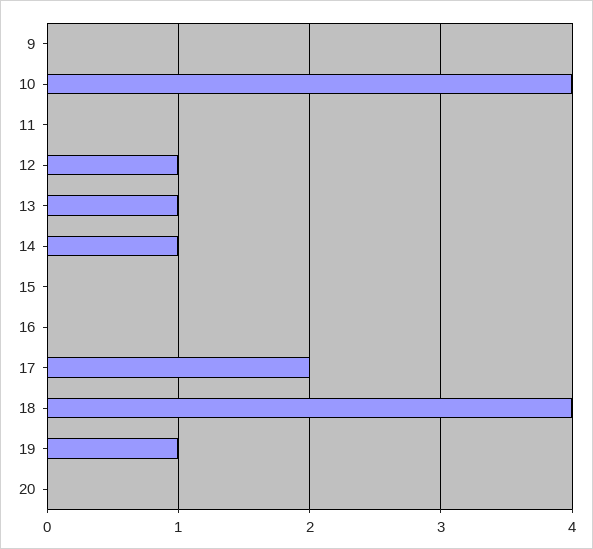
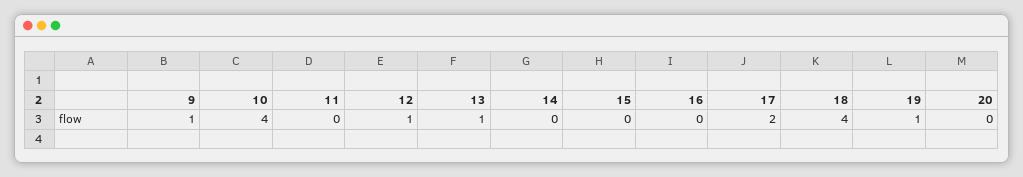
9: 0 -> 1
14: 1 -> 0

